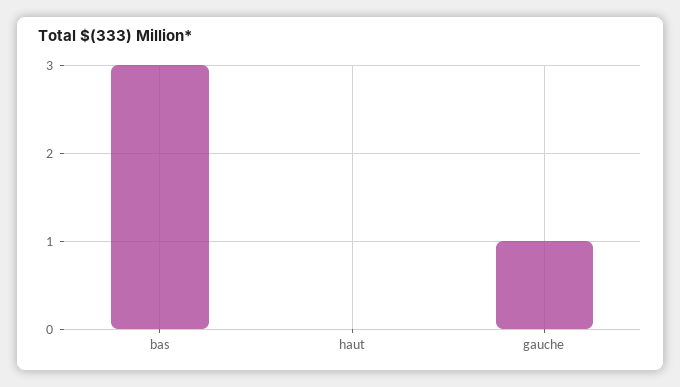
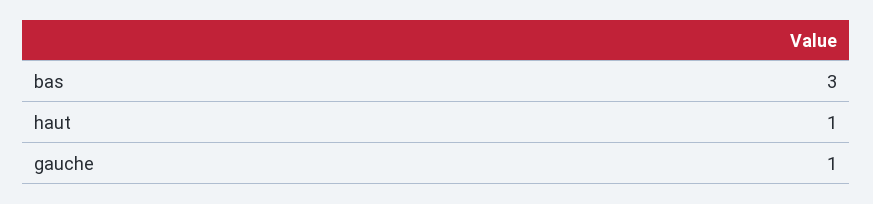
haut: 0 -> 1

